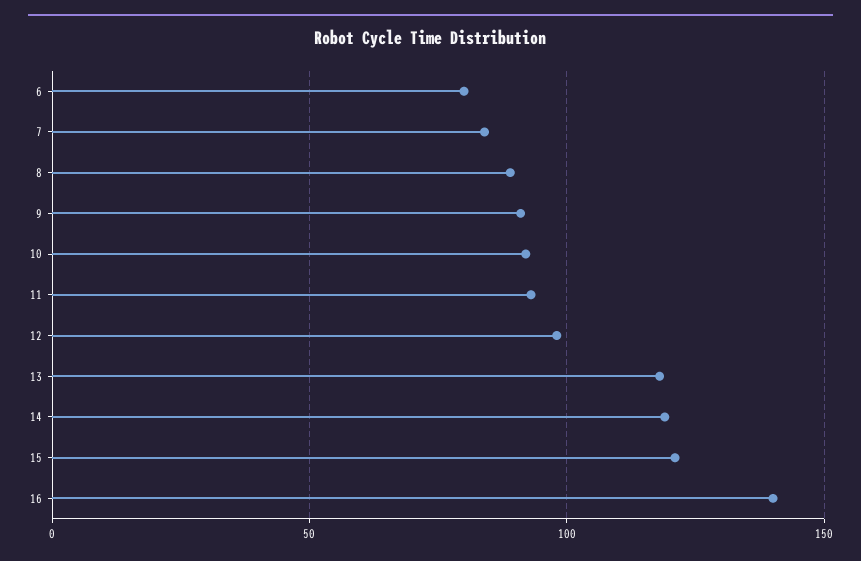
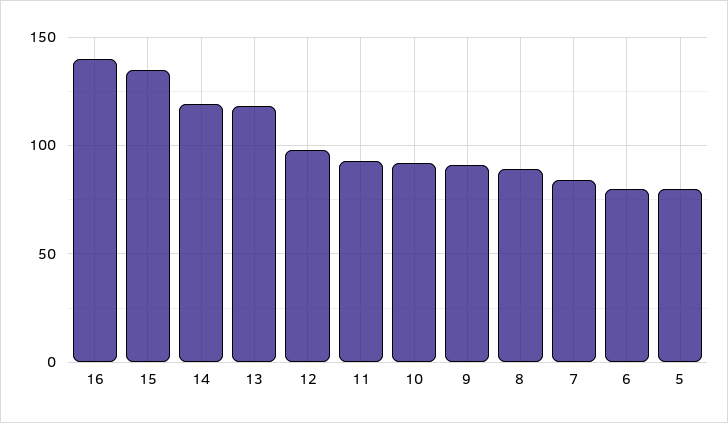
15: 120 -> 135
5: none -> 80

